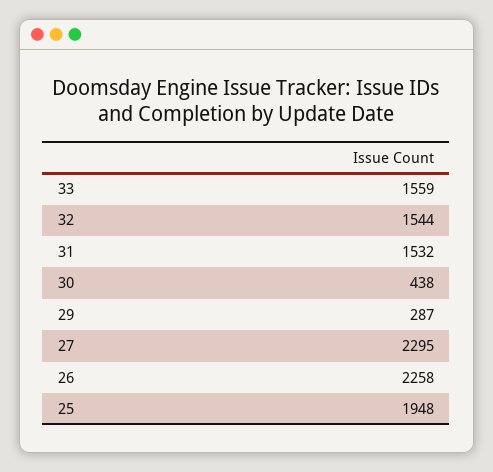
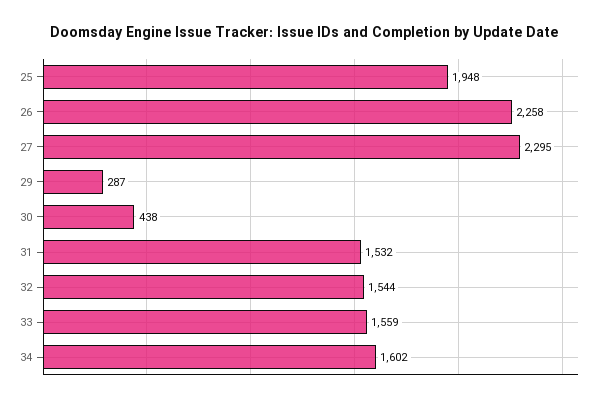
34: none -> 1602

